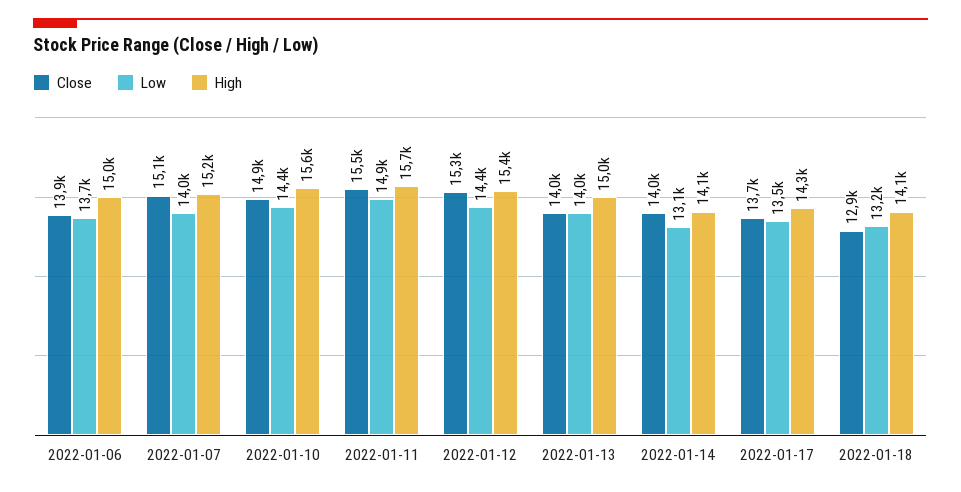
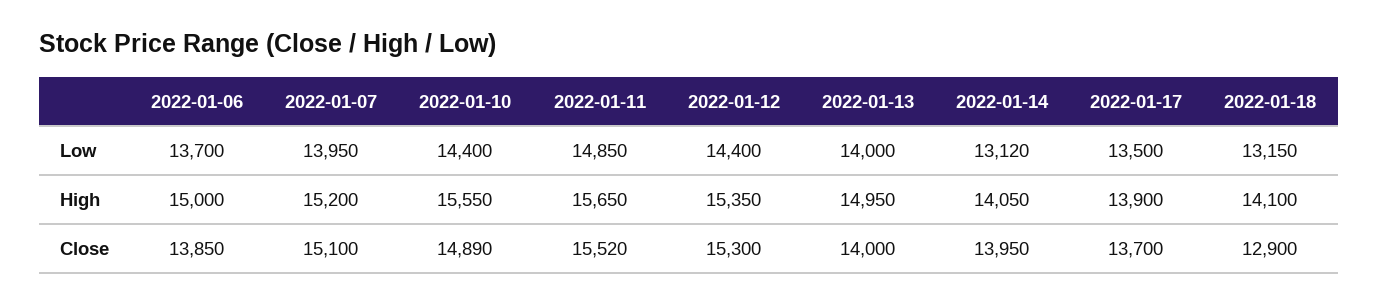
High, 2022-01-17: 14300 -> 13900

